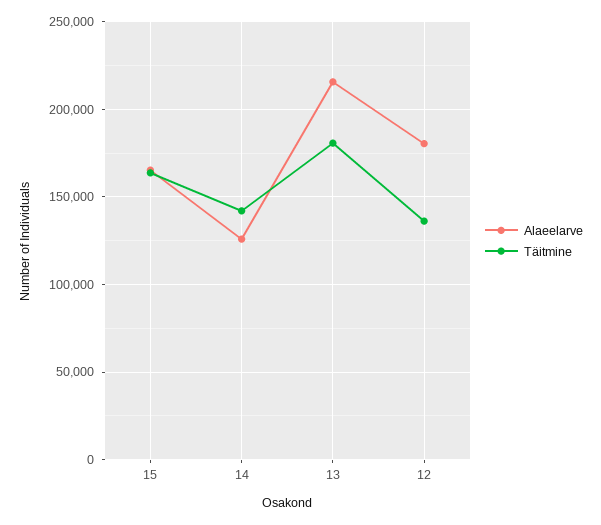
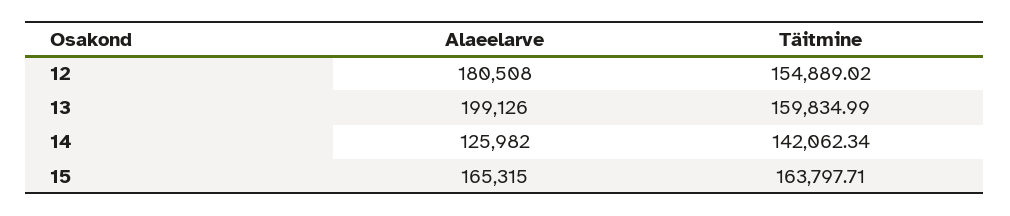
Alaeelarve, 13: 215000 -> 199126
Täitmine, 13: 180000 -> 159834.99
Täitmine, 12: 135000 -> 154889.02

